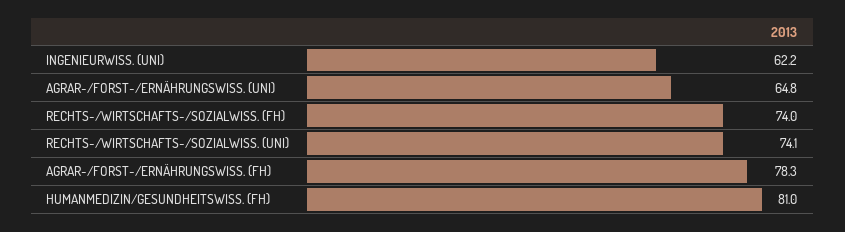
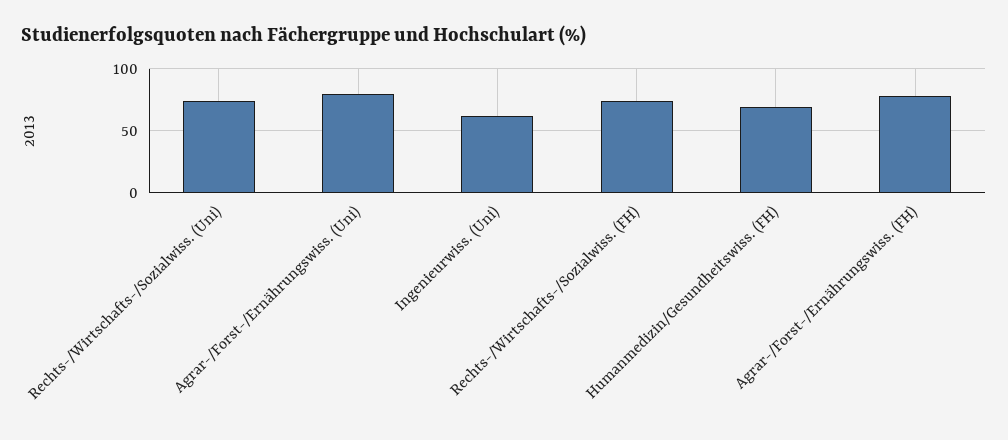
AGRAR-/FORST-/ERNÄHRUNGSWISS. (UNI): 64.8 -> 80
HUMANMEDIZIN/GESUNDHEITSWISS. (FH): 81 -> 70

